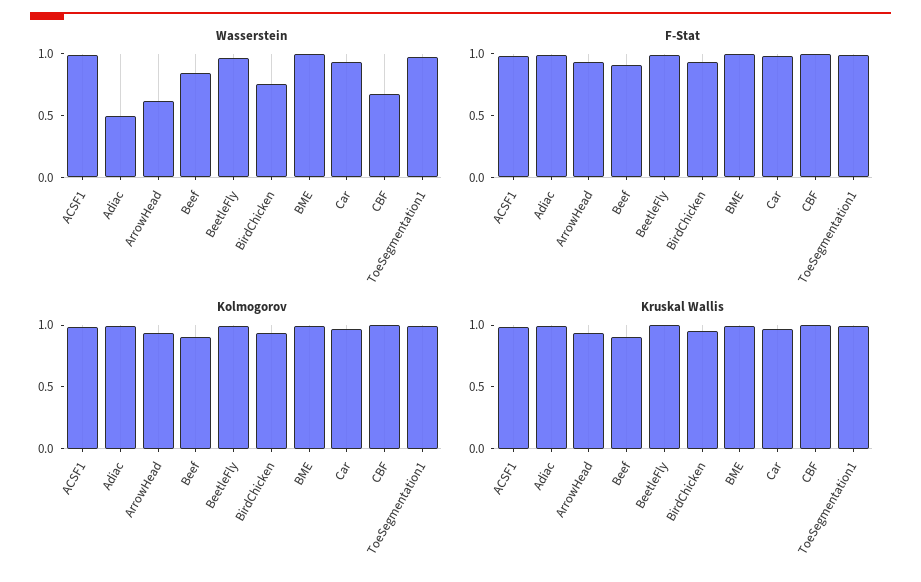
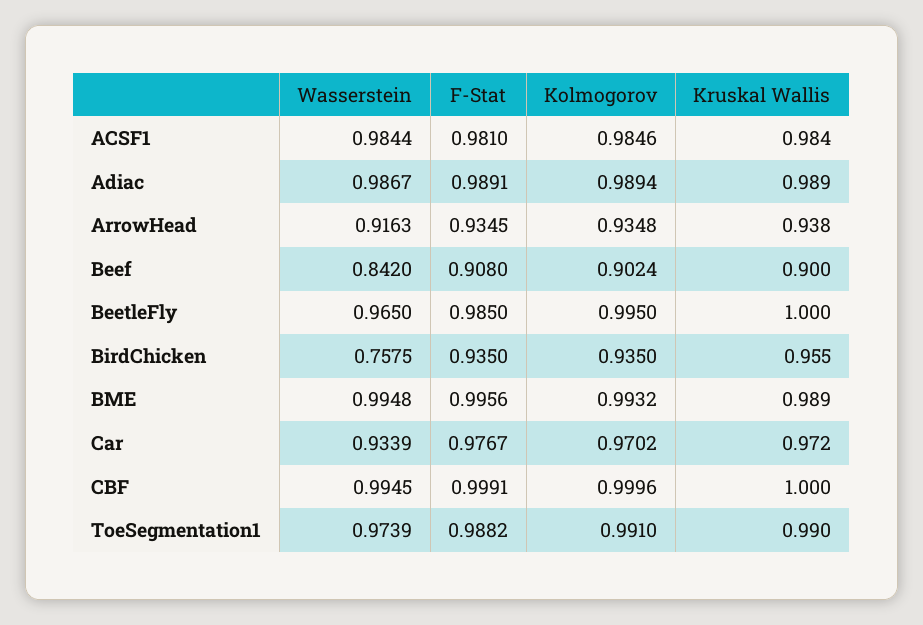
Wasserstein, Adiac: 0.5 -> 0.9867
Wasserstein, ArrowHead: 0.6 -> 0.9163
Wasserstein, CBF: 0.7 -> 0.9945

